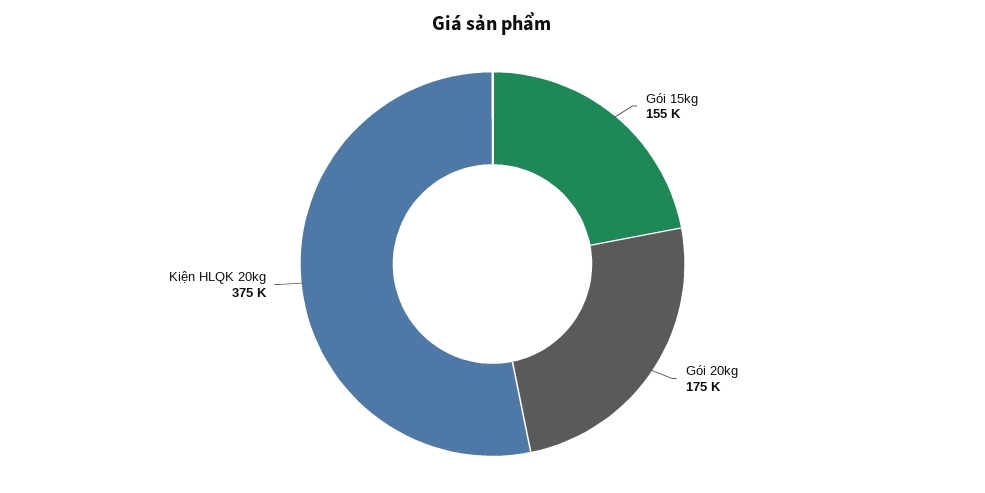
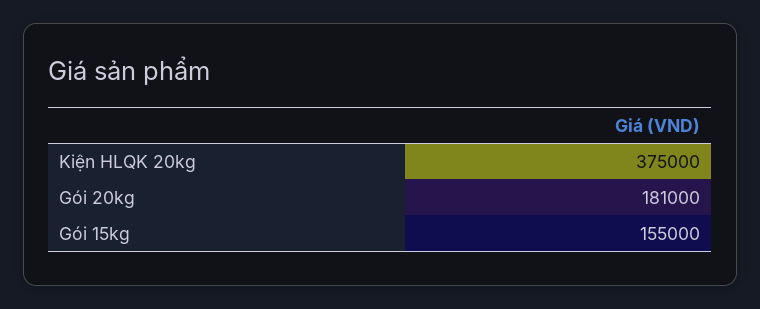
Gói 20kg: 175000 -> 181000

